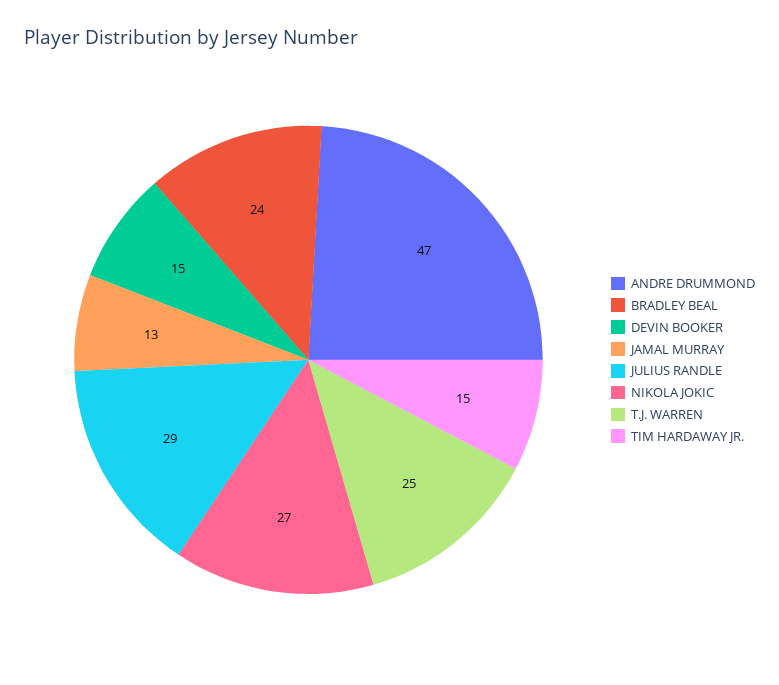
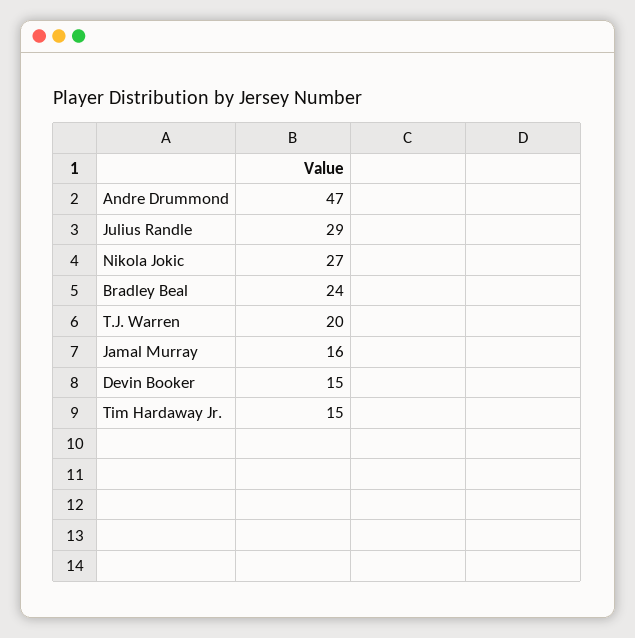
JAMAL MURRAY: 13 -> 16
T.J. WARREN: 25 -> 20

